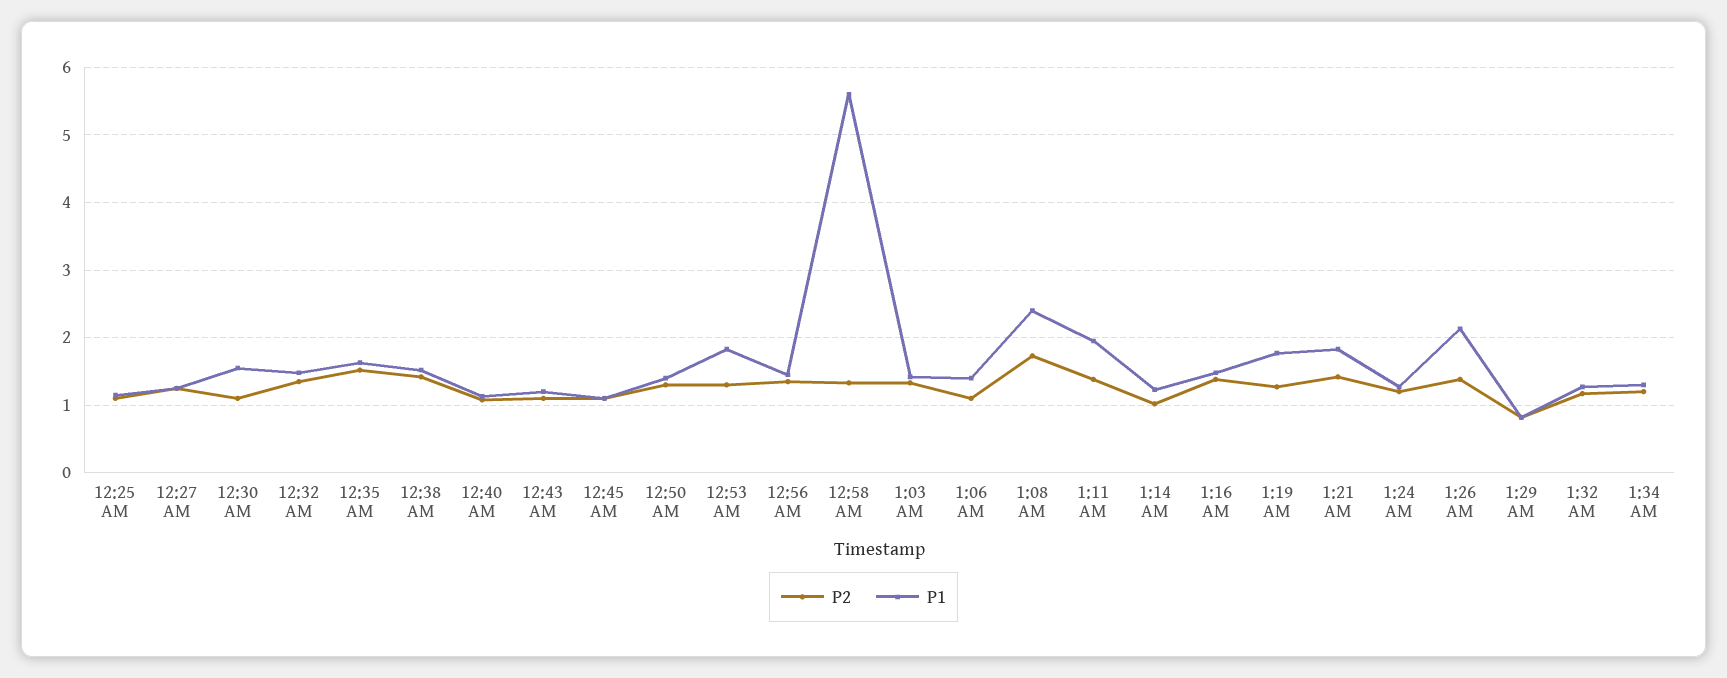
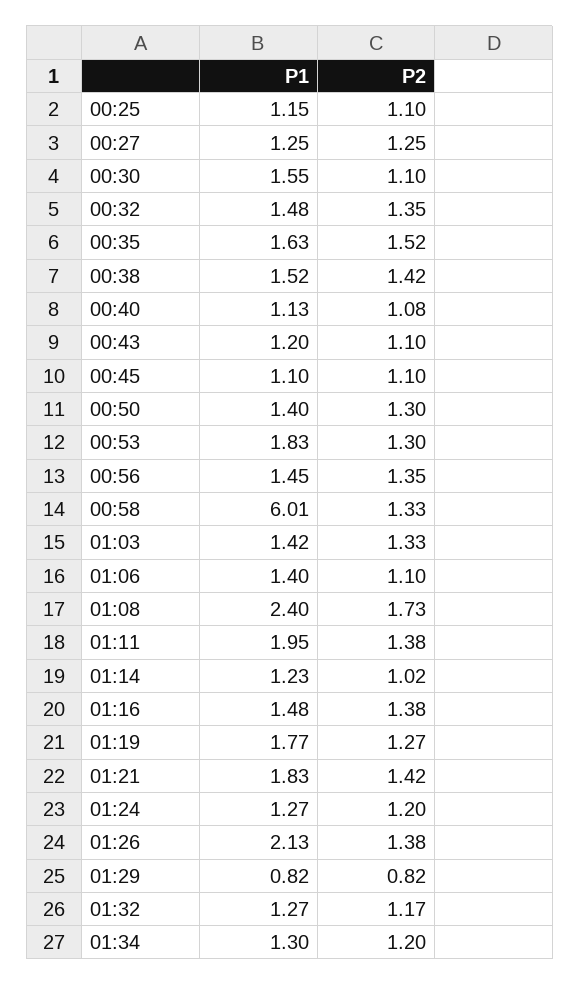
P1, 12:58 AM: 5.6 -> 6.01

